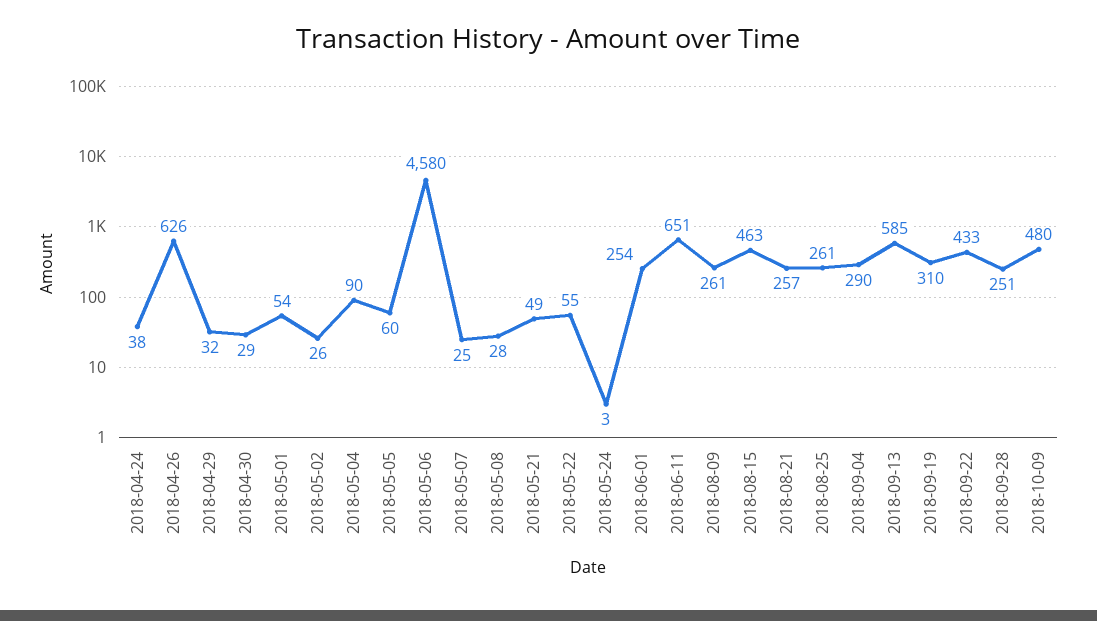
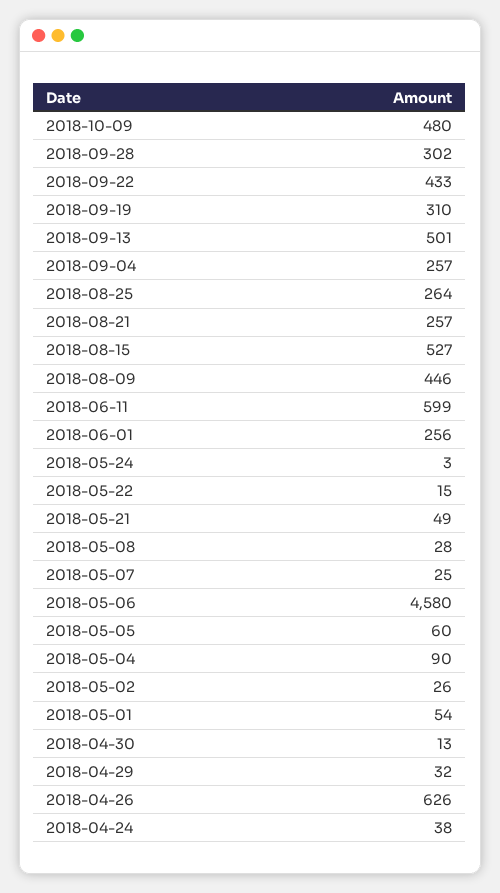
2018-04-30: 29 -> 13
2018-05-22: 55 -> 15
2018-06-01: 254 -> 256
2018-06-11: 651 -> 599
2018-08-09: 261 -> 446
2018-08-15: 463 -> 527
2018-08-25: 261 -> 264
2018-09-04: 290 -> 257
2018-09-13: 585 -> 501
2018-09-28: 251 -> 302

